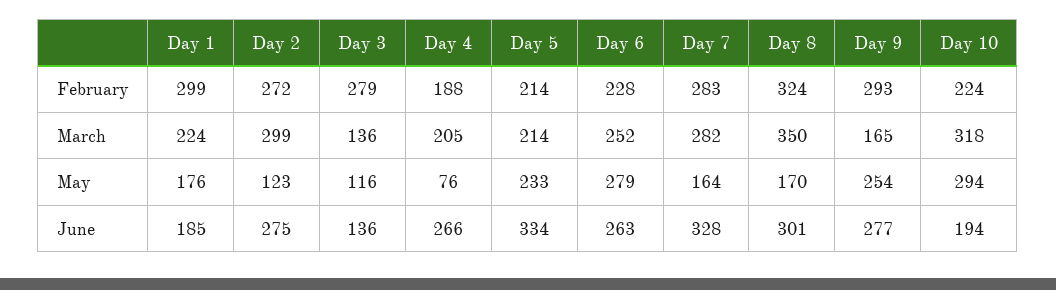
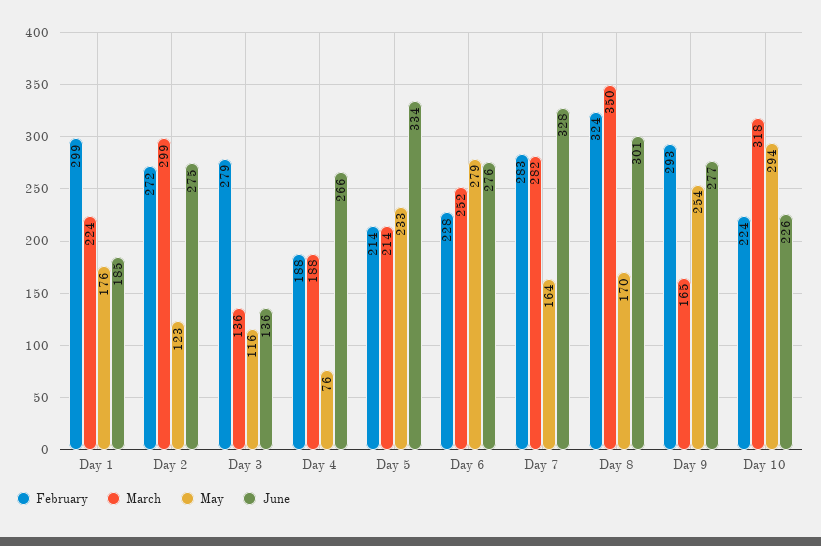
March, Day 4: 205 -> 188
June, Day 6: 263 -> 276
June, Day 10: 194 -> 226

